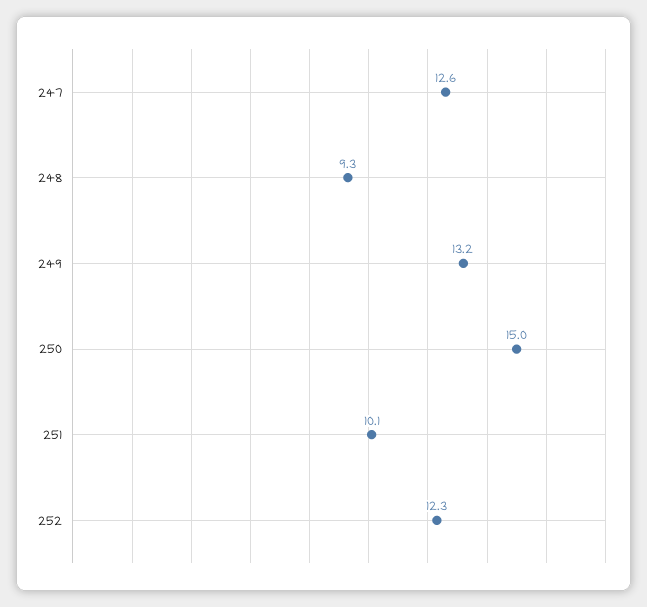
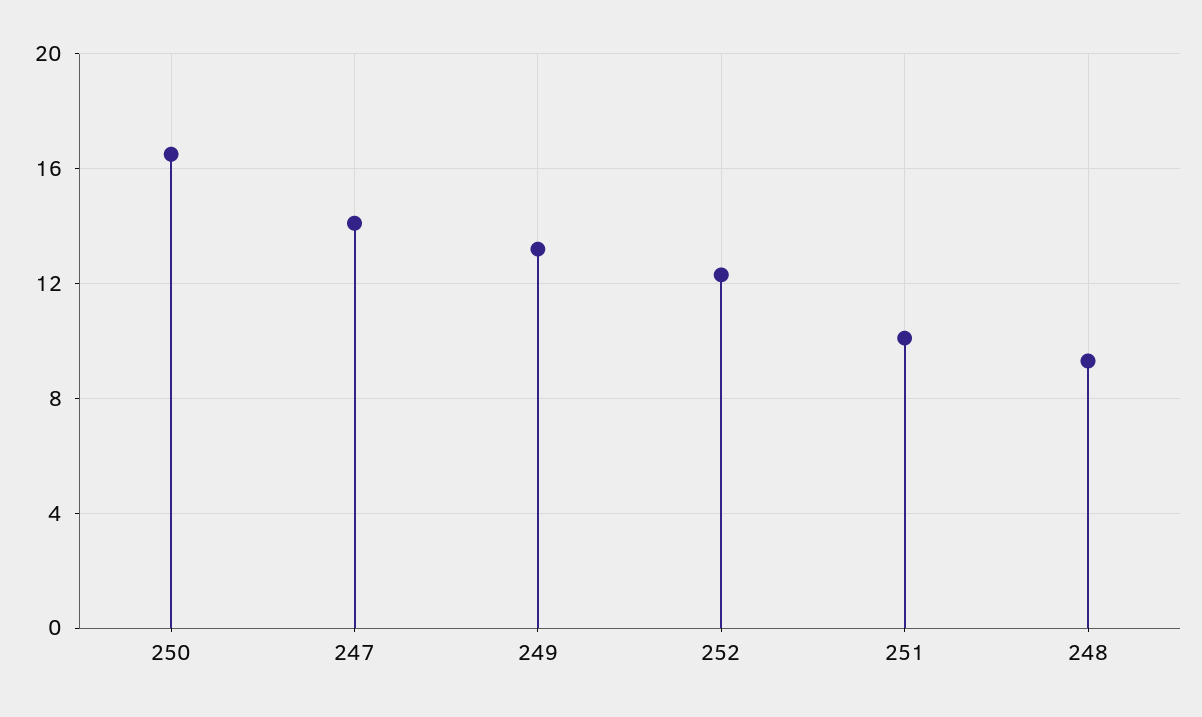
247: 12.6 -> 14
250: 15 -> 16.5

